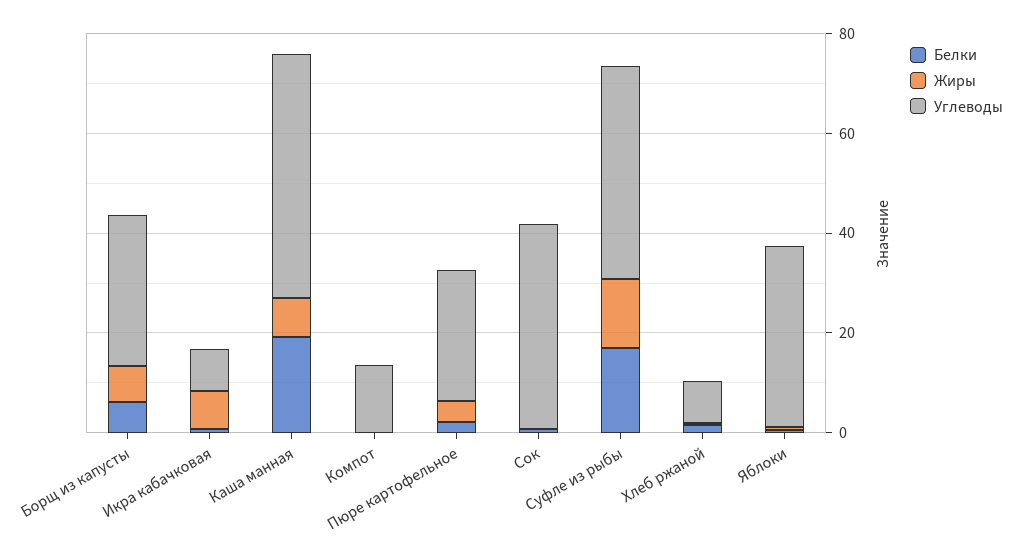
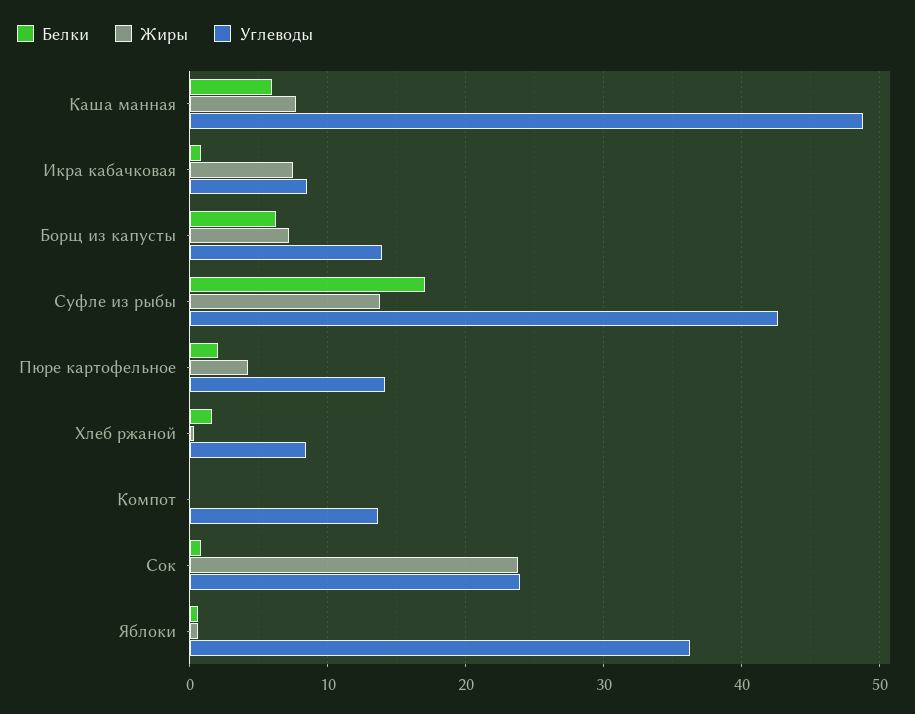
Углеводы, Борщ из капусты: 30 -> 14
Белки, Каша манная: 20 -> 6
Углеводы, Пюре картофельное: 25 -> 14
Жиры, Сок: 0 -> 24
Углеводы, Сок: 40 -> 24

